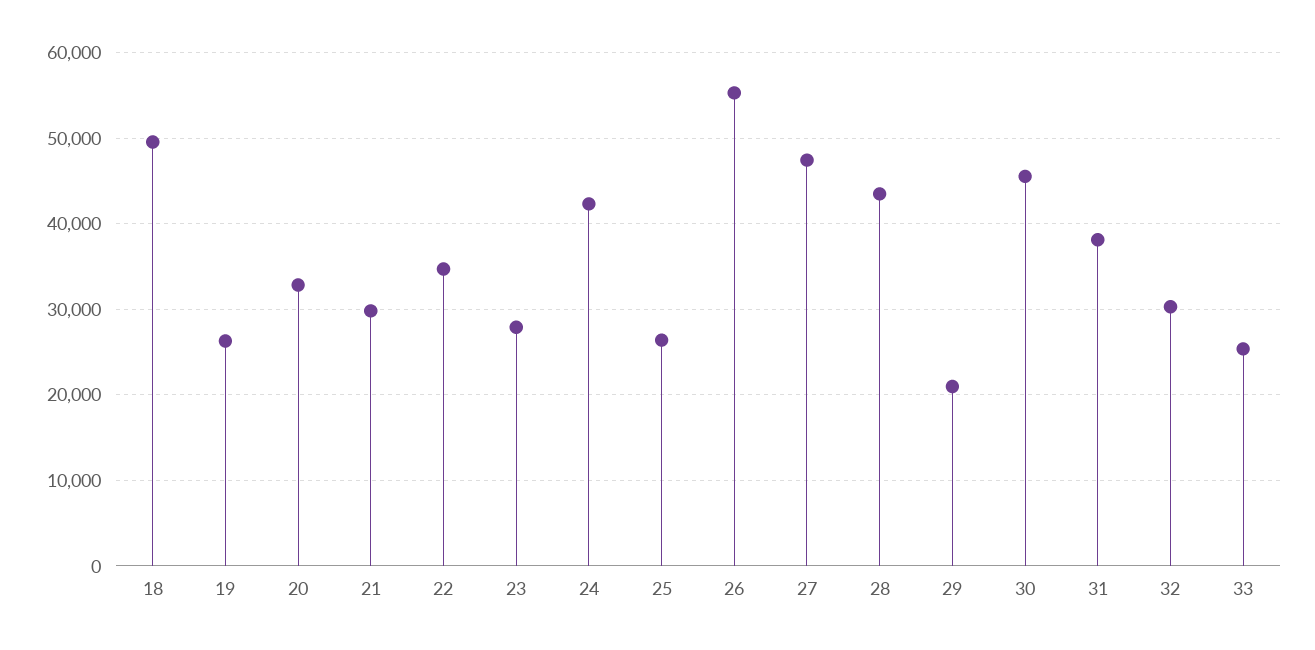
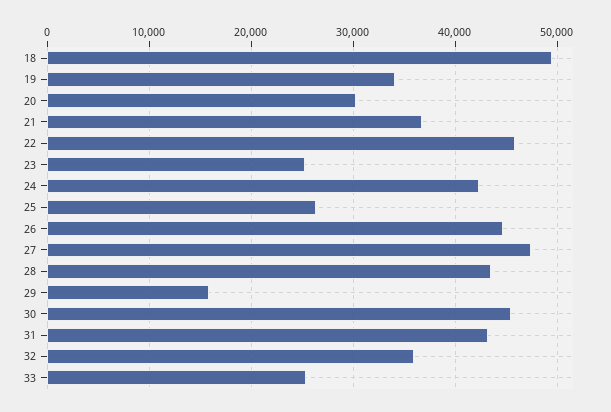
19: 26000 -> 34000
20: 33000 -> 30000
21: 30000 -> 37000
22: 35000 -> 46000
23: 28000 -> 25000
26: 55000 -> 45000
29: 21000 -> 16000
31: 38000 -> 43000
32: 30000 -> 36000

